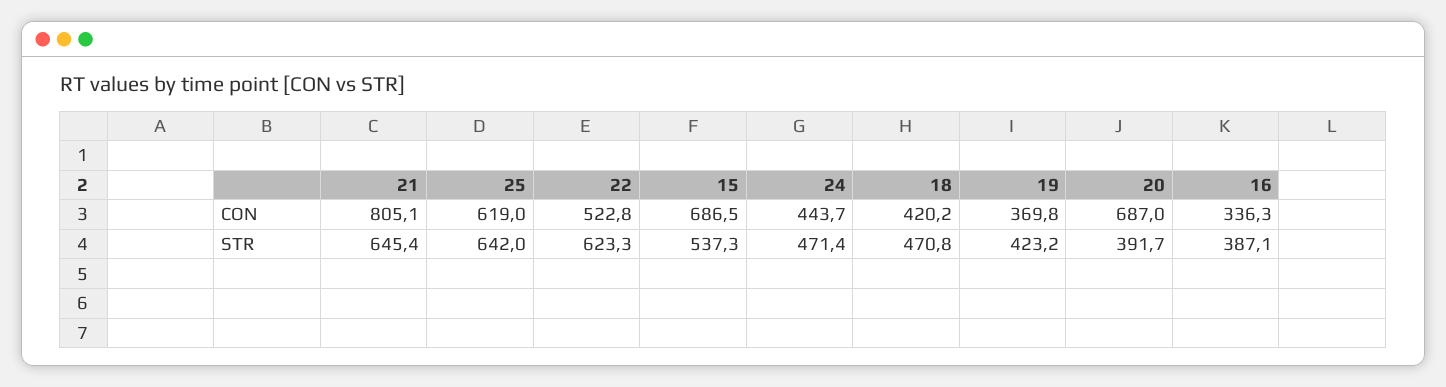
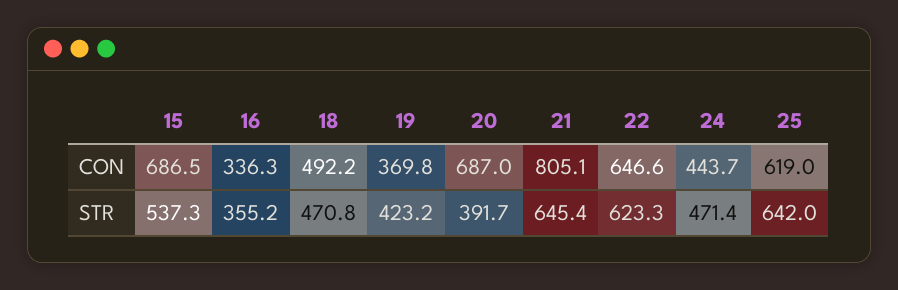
22, CON: 522.8 -> 646.6
18, CON: 420.2 -> 492.2
16, STR: 387.1 -> 355.2

